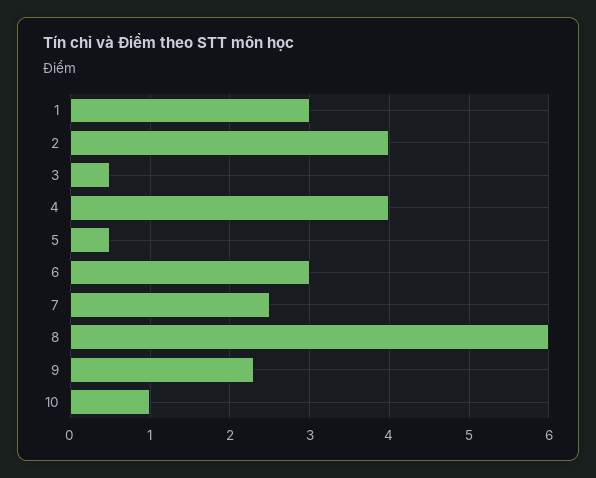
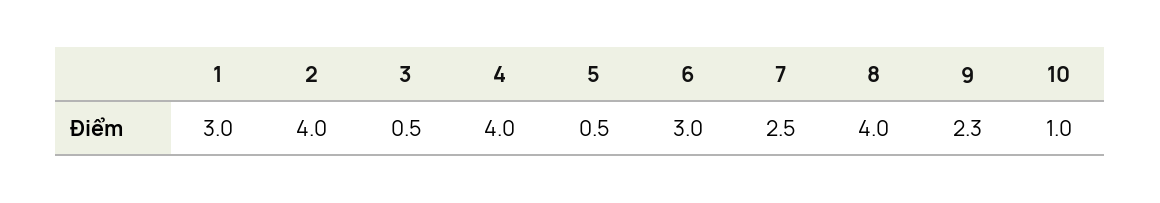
8: 6 -> 4

